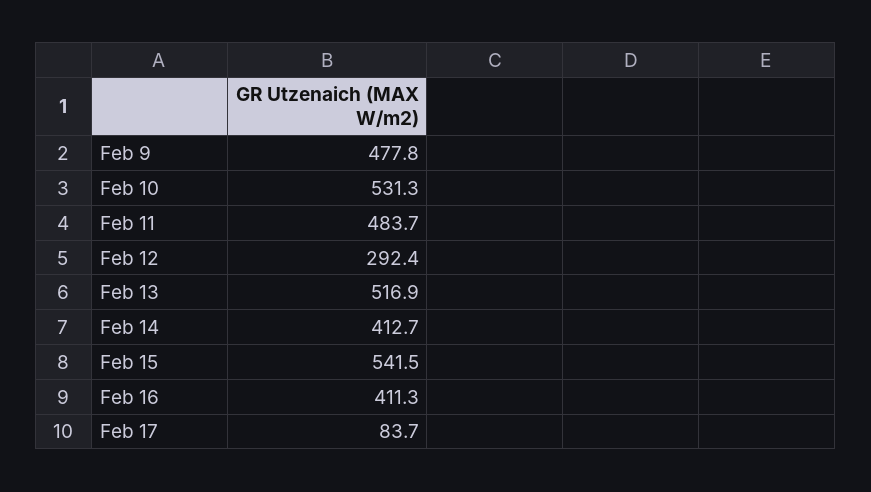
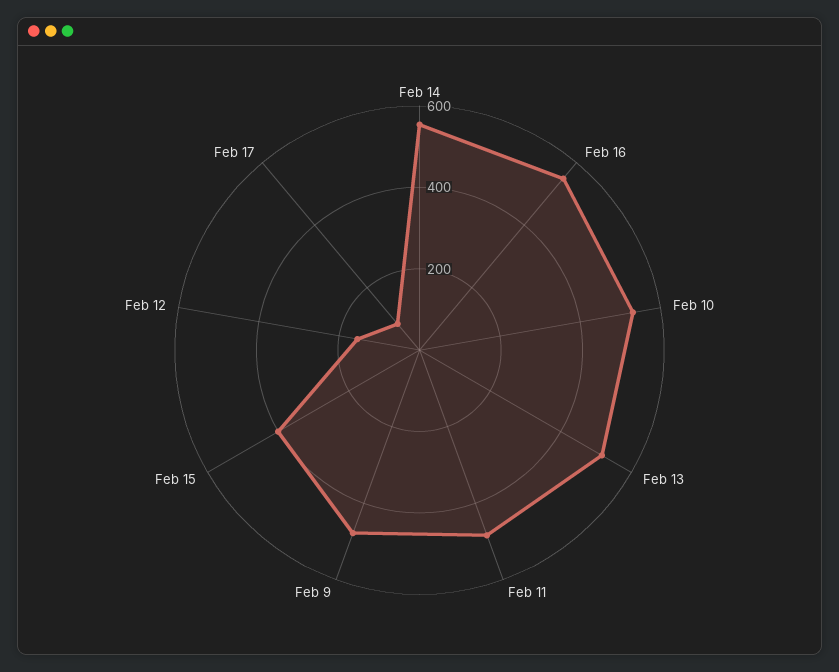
Feb 12: 292.4 -> 150
Feb 14: 412.7 -> 550
Feb 15: 541.5 -> 400
Feb 16: 411.3 -> 550

